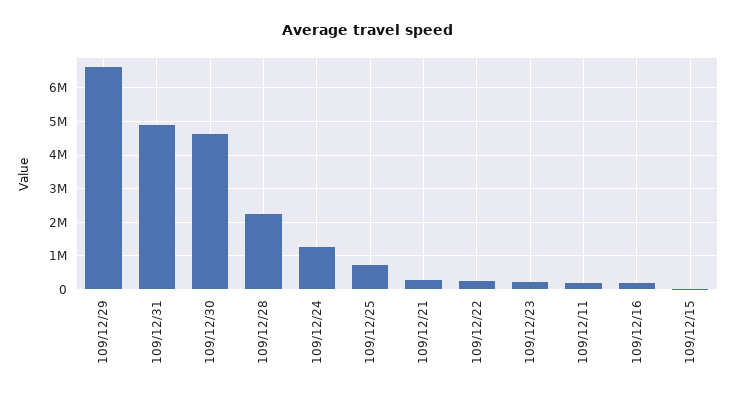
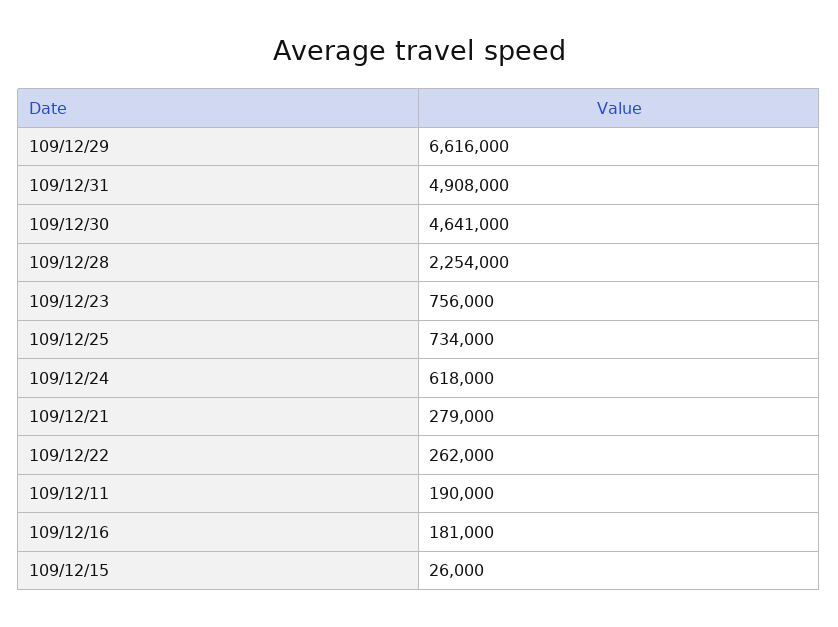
109/12/24: 1200000 -> 618000
109/12/23: 200000 -> 756000

